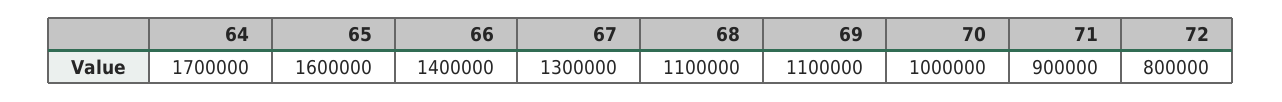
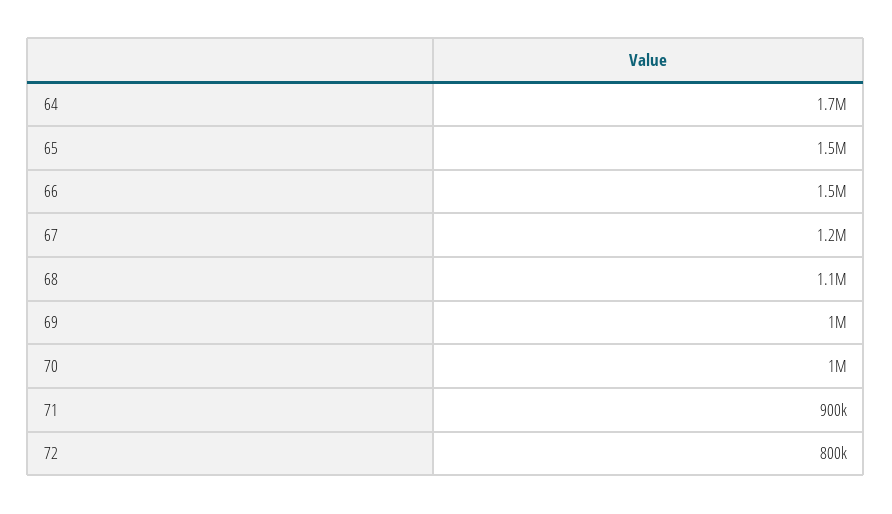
65: 1600000 -> 1500000
66: 1400000 -> 1500000
67: 1300000 -> 1200000
69: 1100000 -> 1000000

